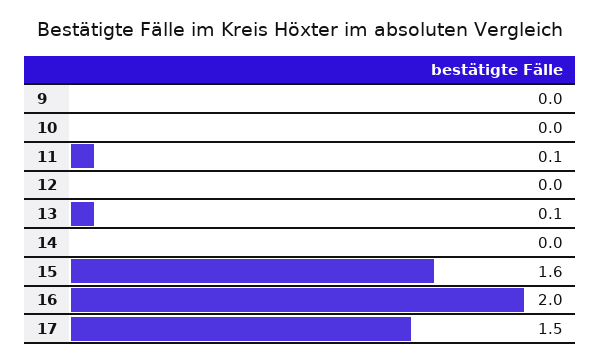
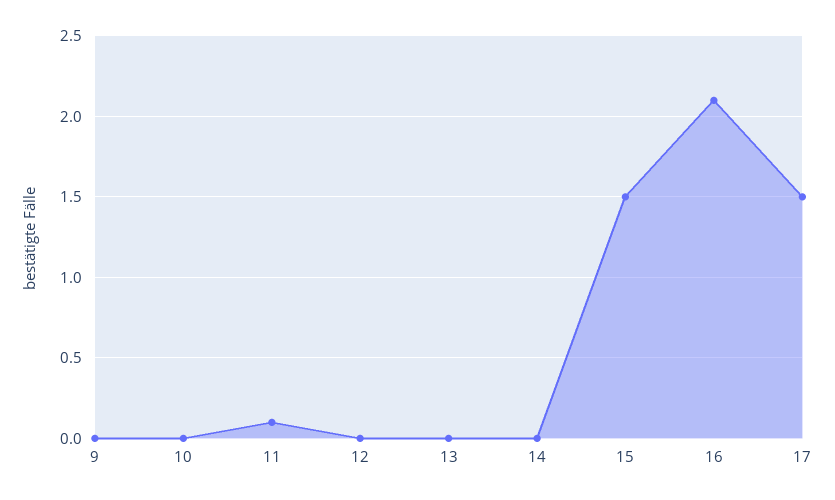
13: 0.1 -> 0
15: 1.6 -> 1.5
16: 2 -> 2.1

